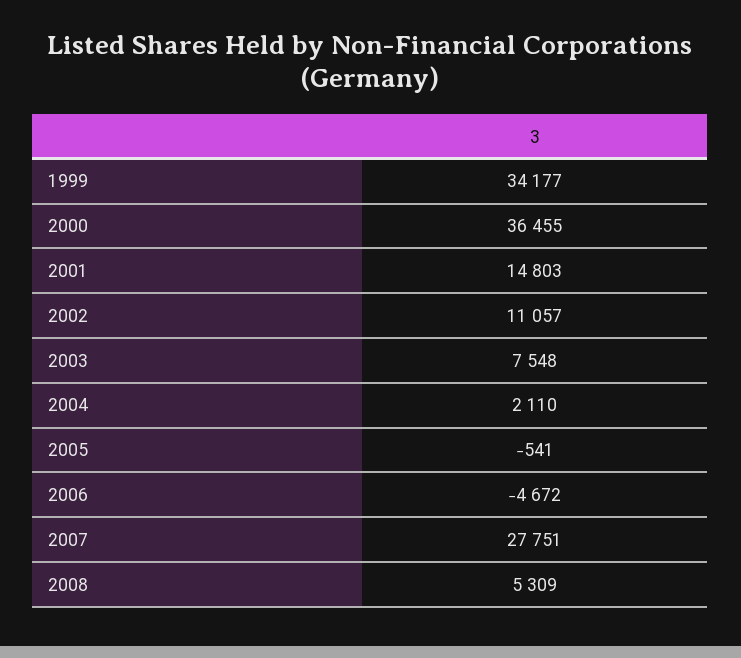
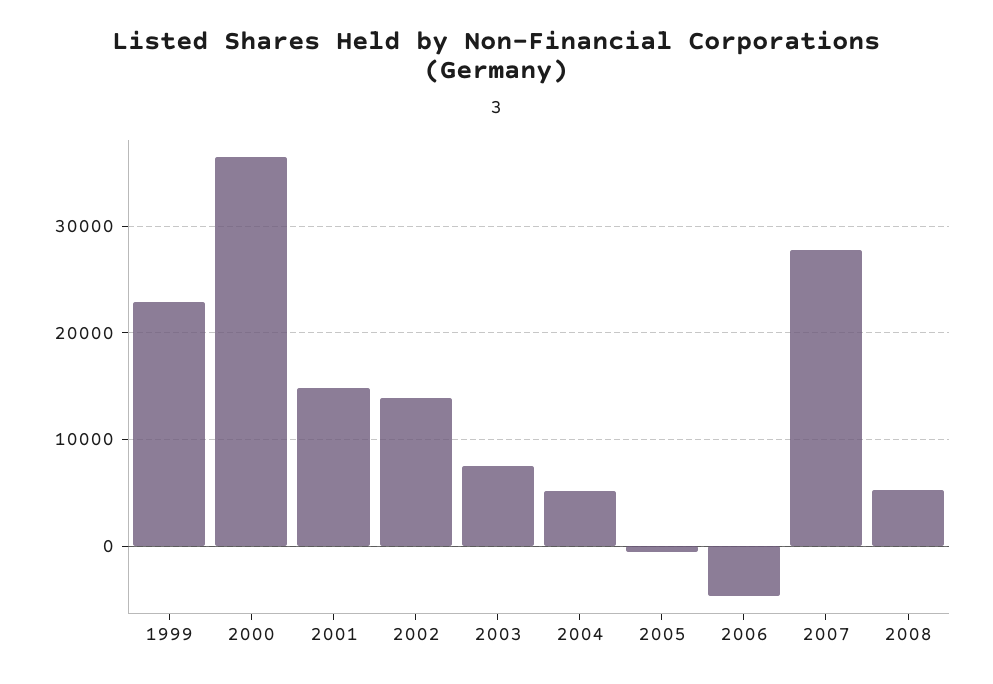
1999: 34177 -> 23000
2002: 11057 -> 14000
2004: 2110 -> 5000

